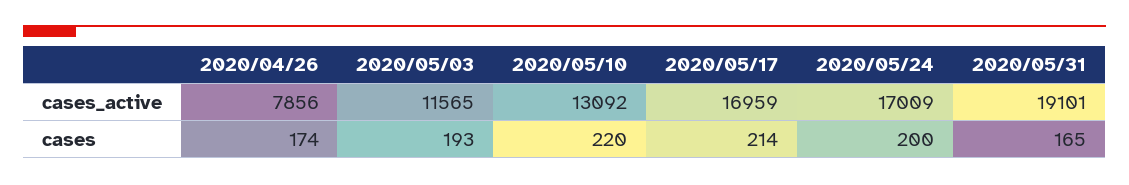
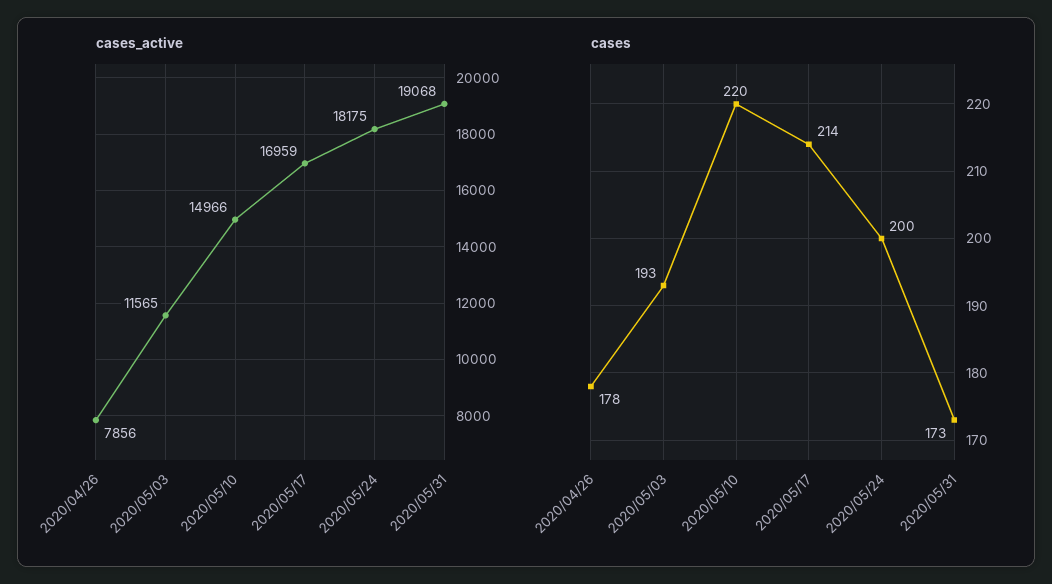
cases_active, 2020/05/10: 13092 -> 14966
cases_active, 2020/05/24: 17009 -> 18175
cases_active, 2020/05/31: 19101 -> 19068
cases, 2020/04/26: 174 -> 178
cases, 2020/05/31: 165 -> 173

